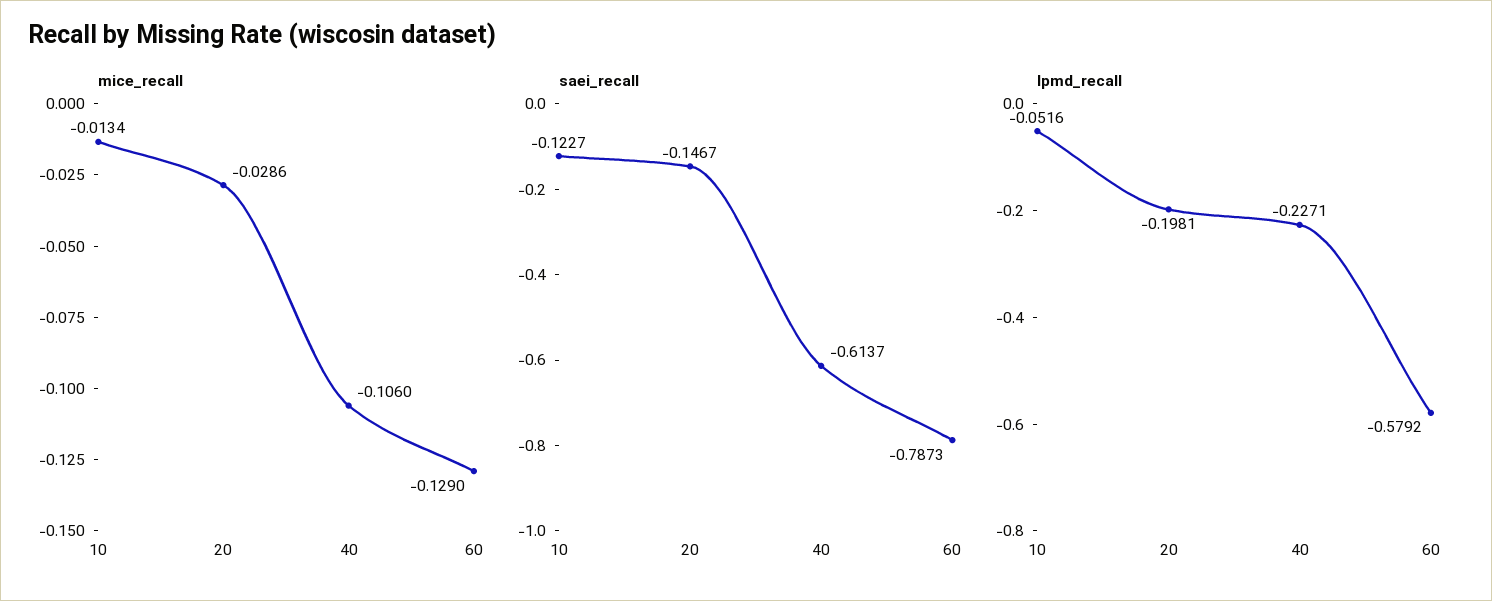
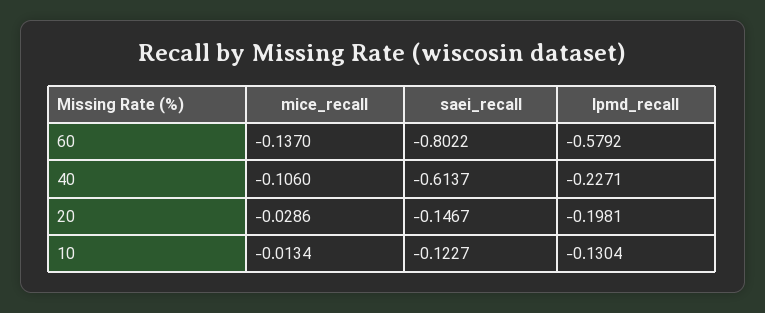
mice_recall, 60: -0.129 -> -0.137
saei_recall, 60: -0.7873 -> -0.8022
lpmd_recall, 10: -0.0516 -> -0.1304

